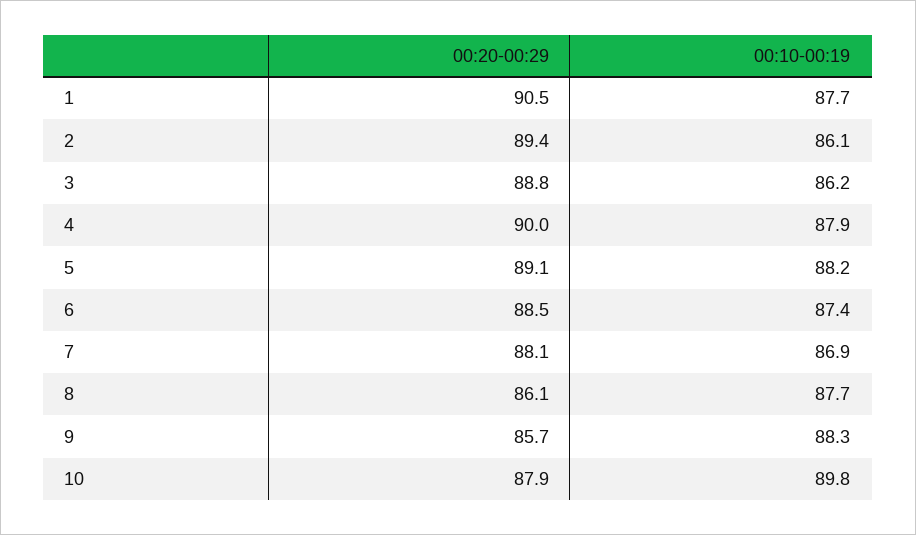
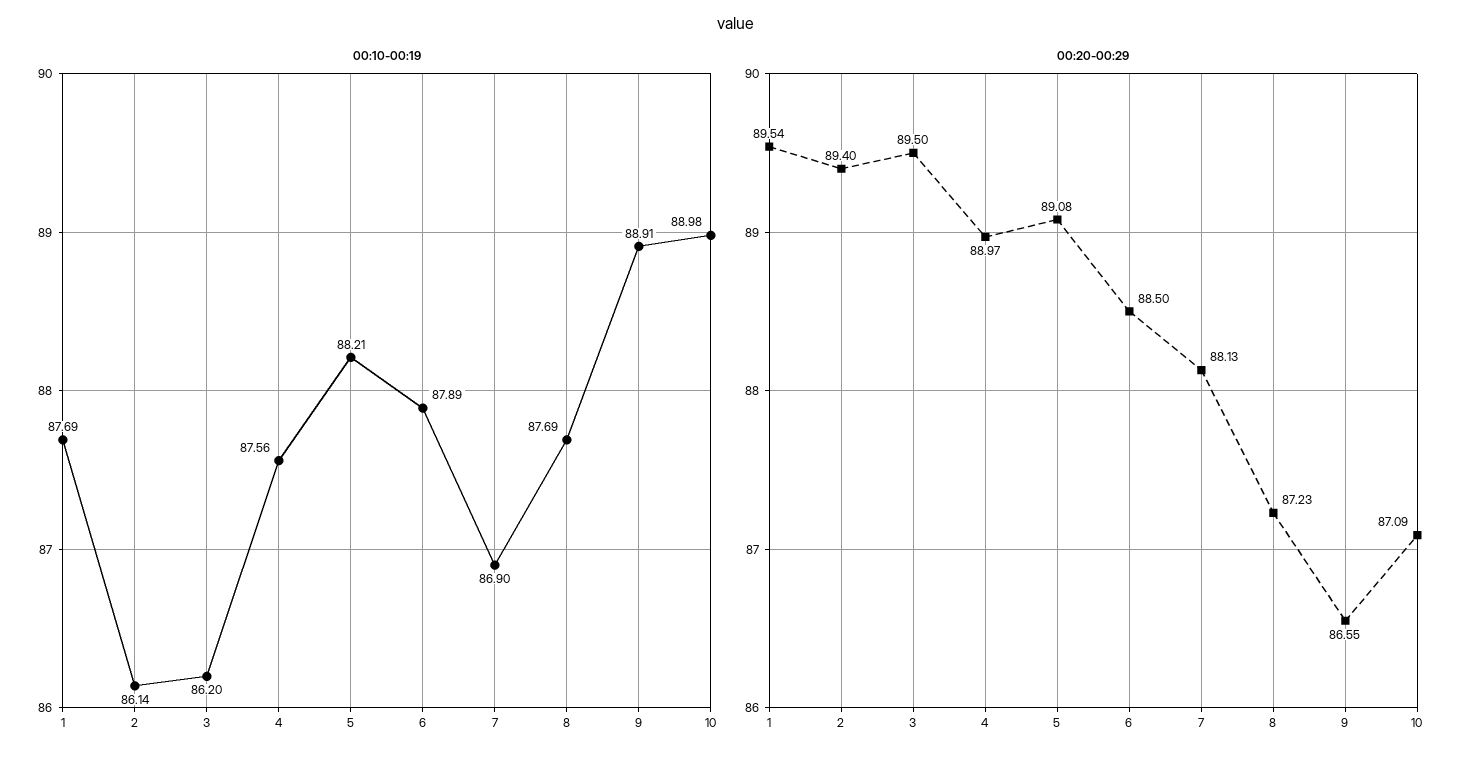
00:20-00:29, 1: 90.5 -> 89.54
00:20-00:29, 3: 88.8 -> 89.5
00:20-00:29, 4: 90 -> 88.97
00:10-00:19, 4: 87.9 -> 87.56
00:10-00:19, 6: 87.4 -> 87.89
00:20-00:29, 8: 86.1 -> 87.23
00:20-00:29, 9: 85.7 -> 86.55
00:10-00:19, 9: 88.3 -> 88.91
00:20-00:29, 10: 87.9 -> 87.09
00:10-00:19, 10: 89.8 -> 88.98

